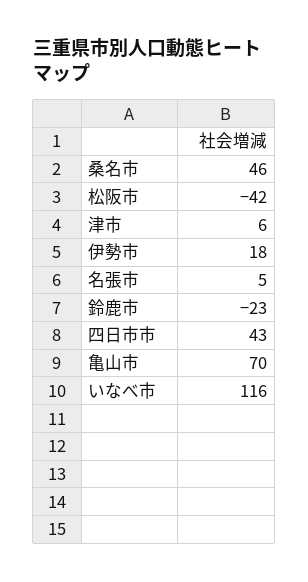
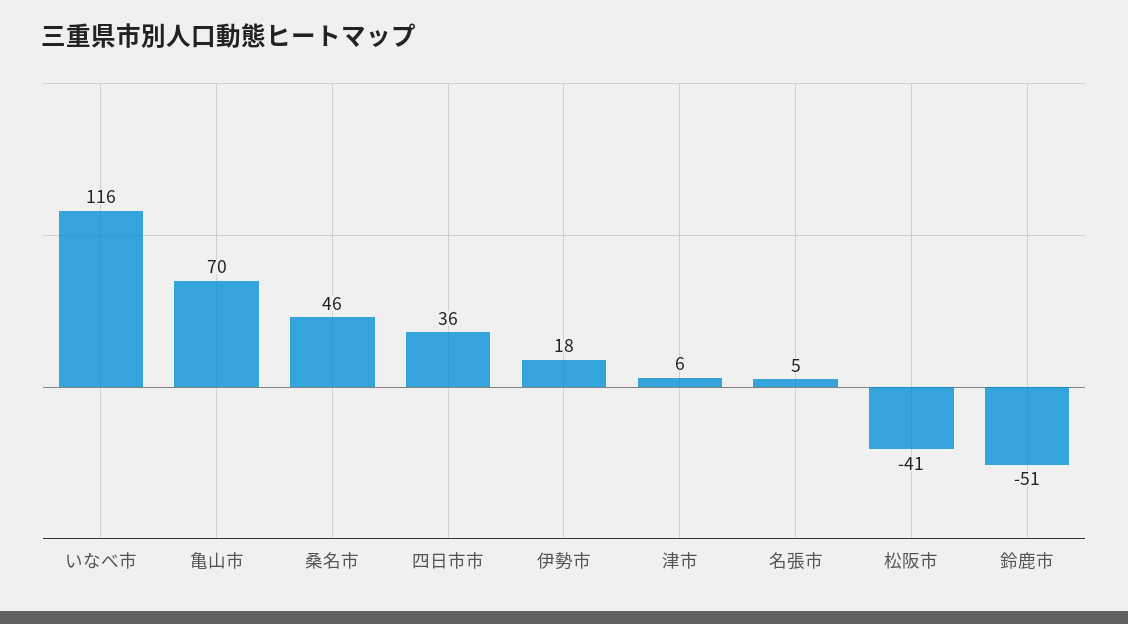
松阪市: -42 -> -41
鈴鹿市: -23 -> -51
四日市市: 43 -> 36

